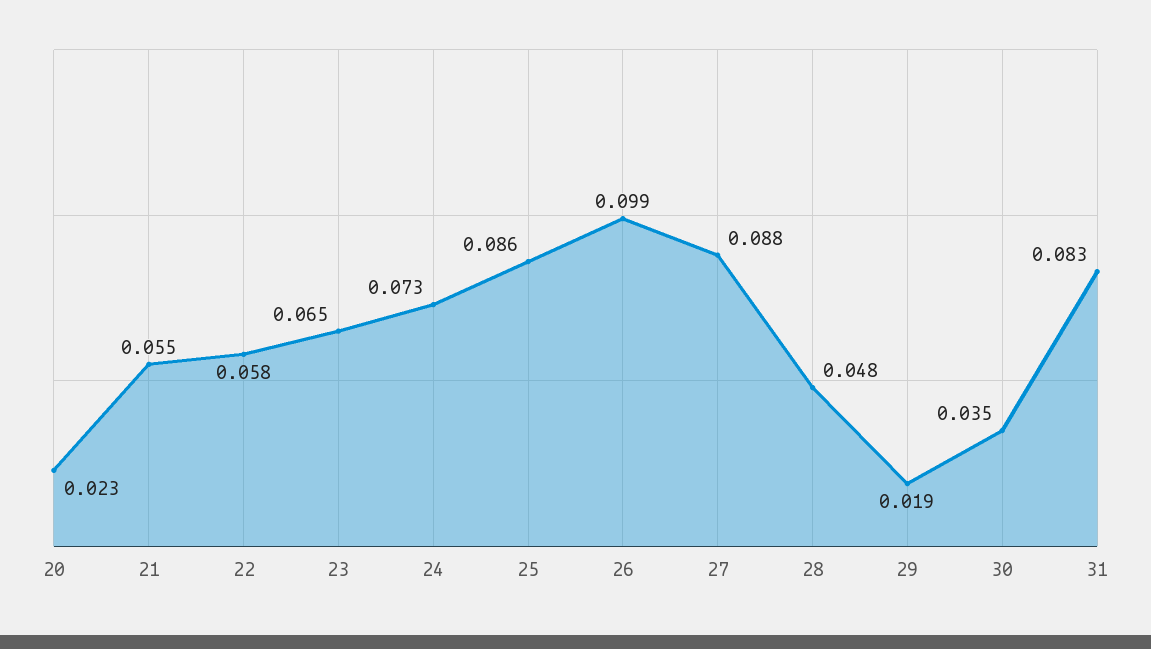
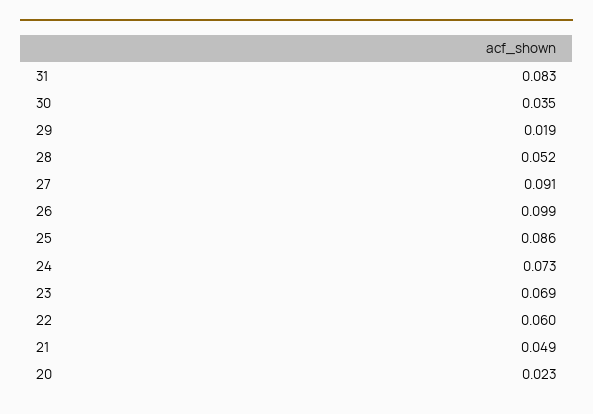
21: 0.055 -> 0.049
22: 0.058 -> 0.06
23: 0.065 -> 0.069
27: 0.088 -> 0.091
28: 0.048 -> 0.052

